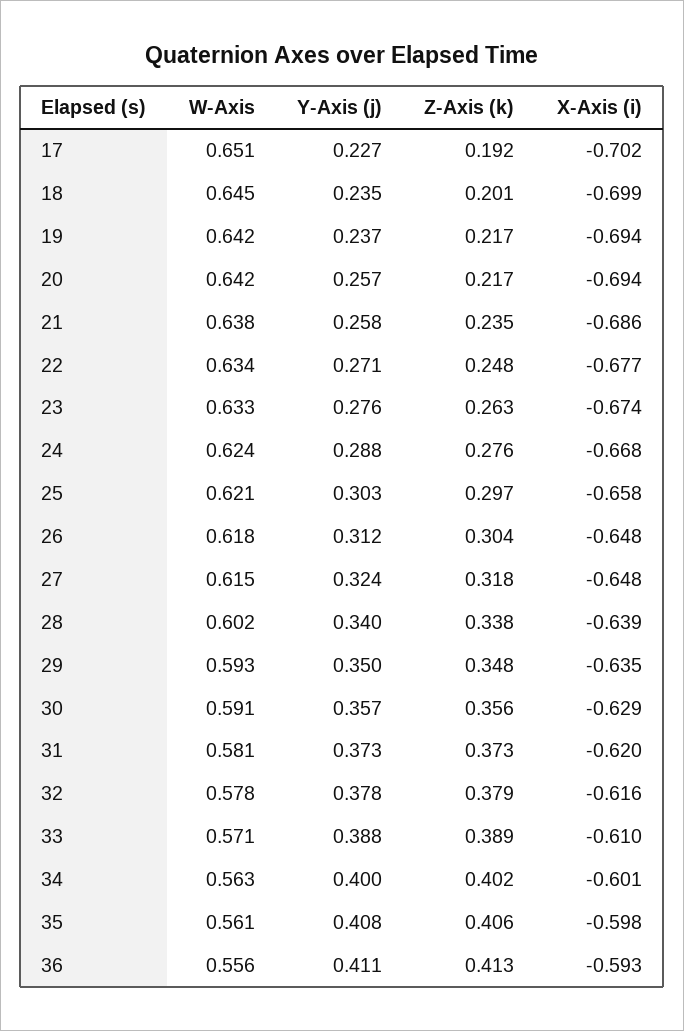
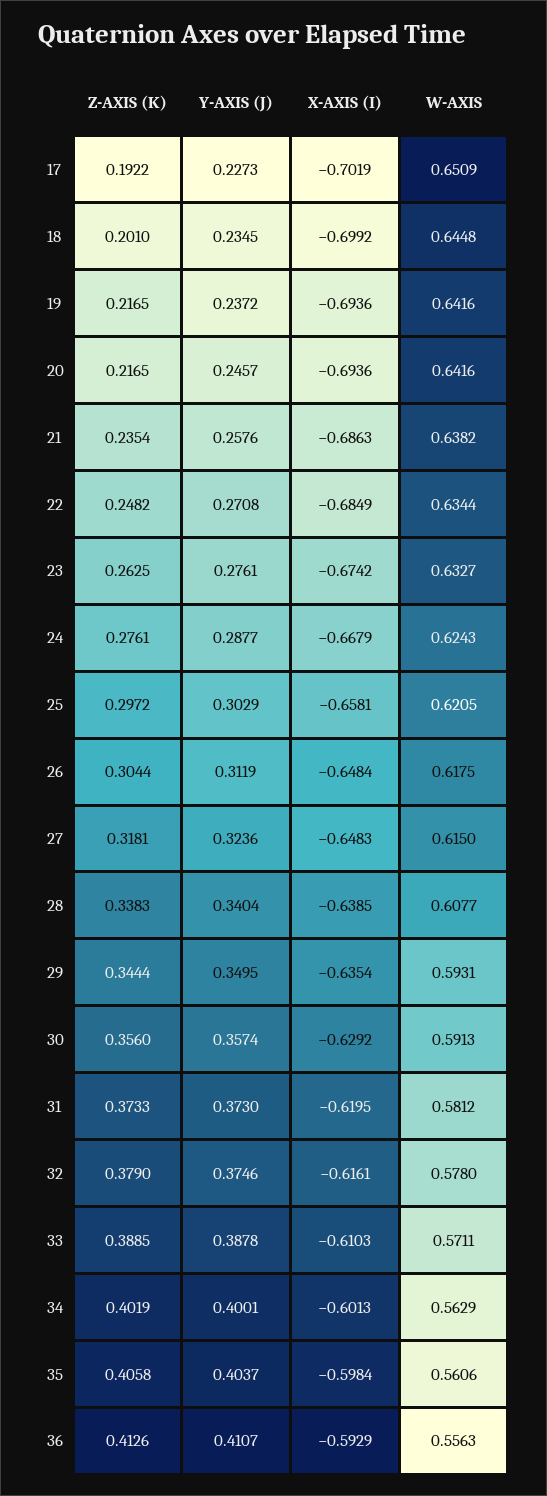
Y-Axis (j), 20: 0.257 -> 0.2457
X-Axis (i), 22: -0.677 -> -0.6849
W-Axis, 28: 0.602 -> 0.6077
Z-Axis (k), 29: 0.348 -> 0.3444
Y-Axis (j), 32: 0.378 -> 0.3746
Y-Axis (j), 35: 0.408 -> 0.4037

